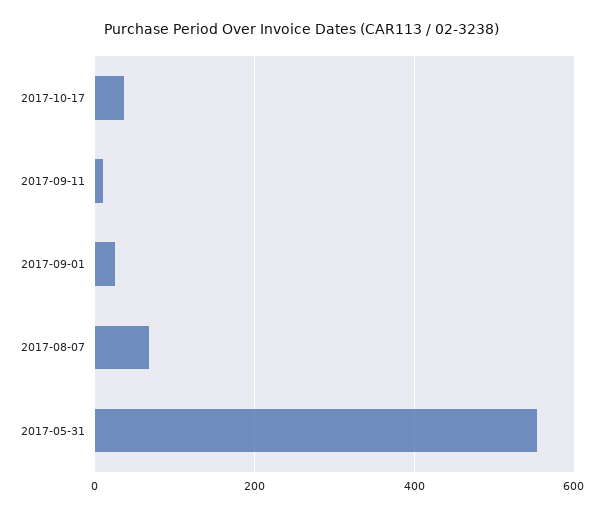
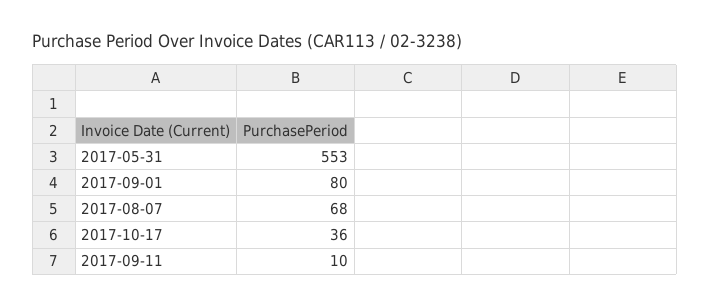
2017-09-01: 20 -> 80

